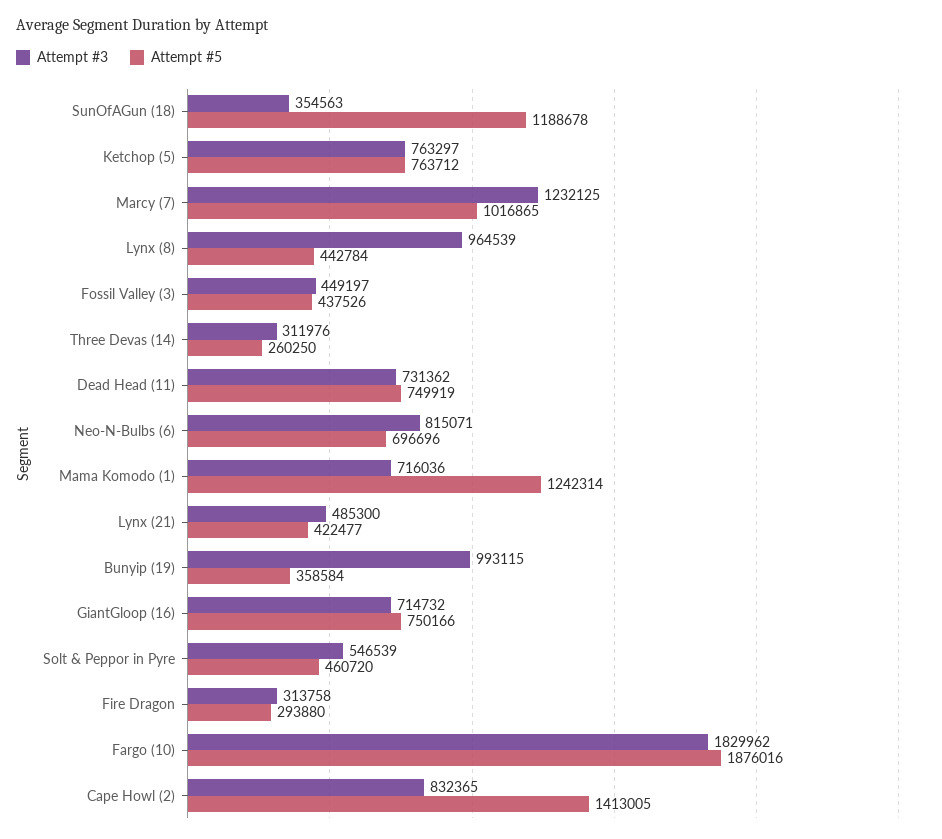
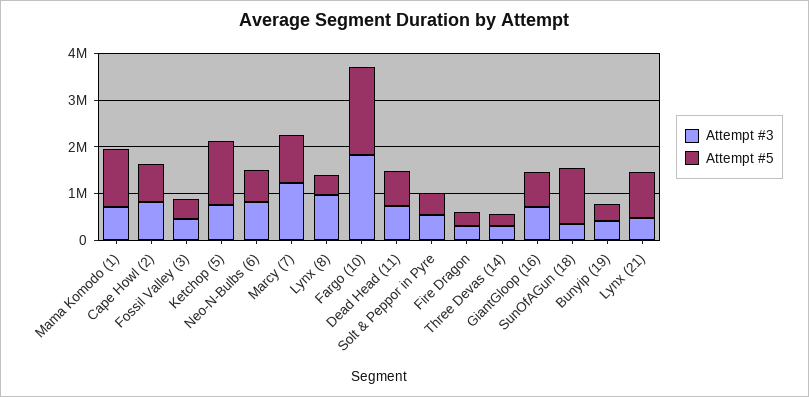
Attempt #5, Ketchop (5): 763712 -> 1400000
Attempt #5, Lynx (21): 422477 -> 1000000
Attempt #3, Bunyip (19): 993115 -> 400000
Attempt #5, Cape Howl (2): 1413005 -> 800000

